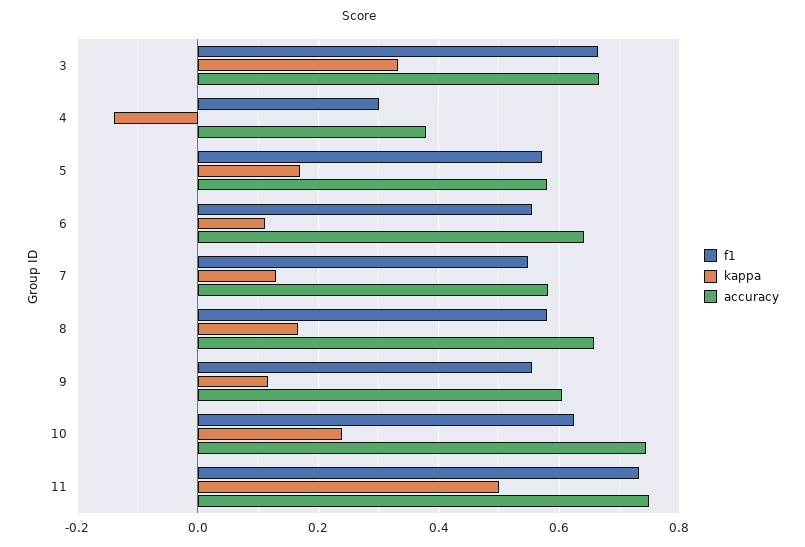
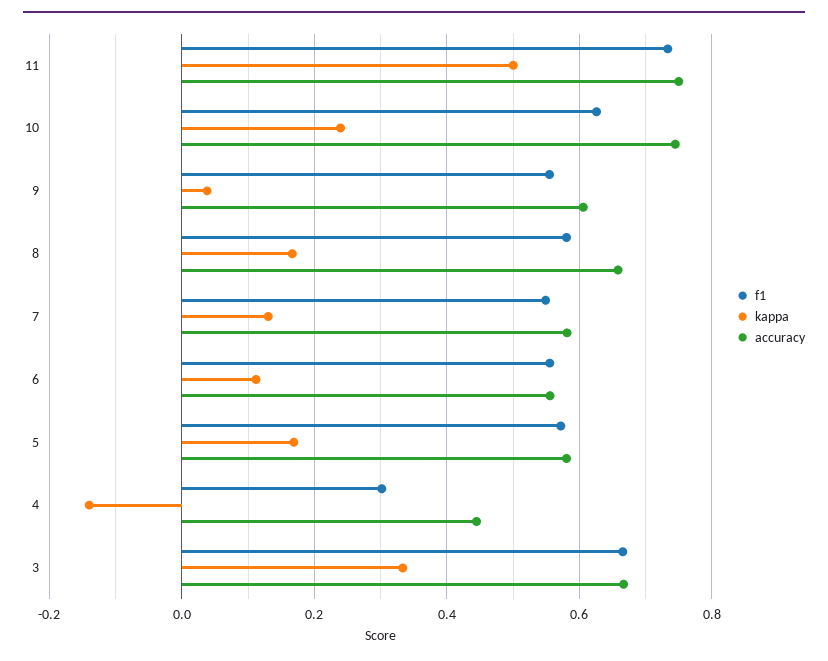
accuracy, 4: 0.38 -> 0.44
accuracy, 6: 0.64 -> 0.56
kappa, 9: 0.12 -> 0.04

